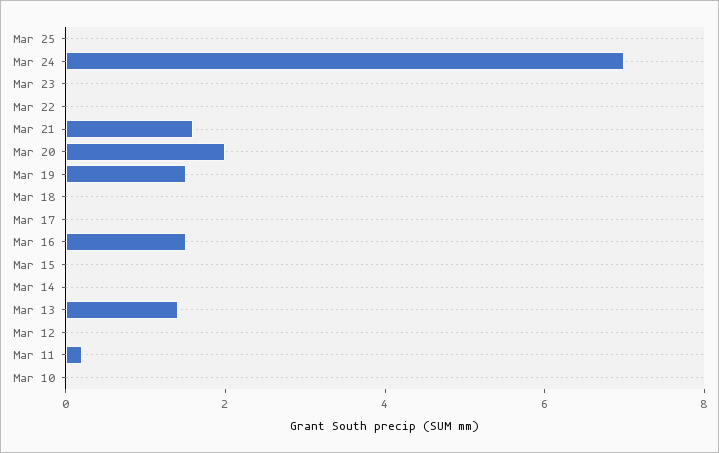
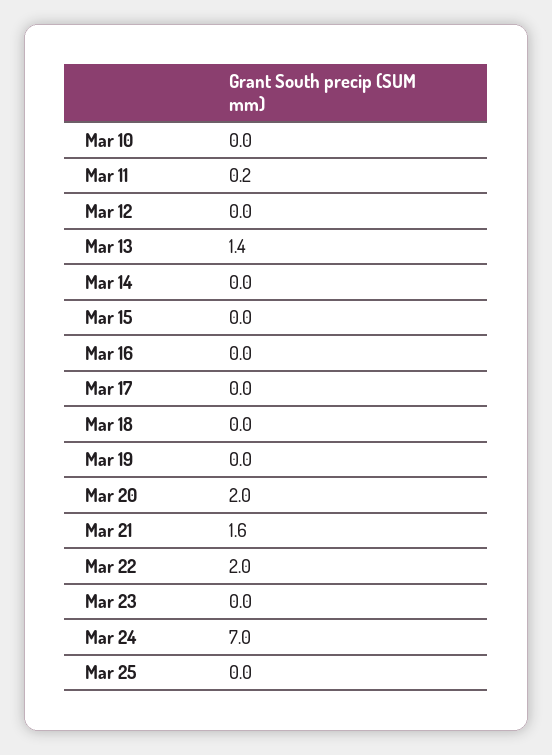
Mar 22: 0 -> 2
Mar 19: 1.5 -> 0
Mar 16: 1.5 -> 0

